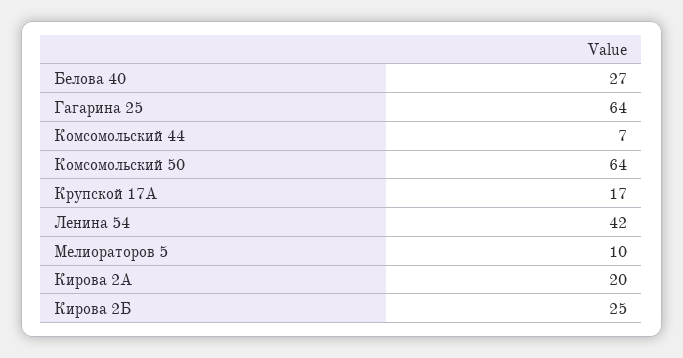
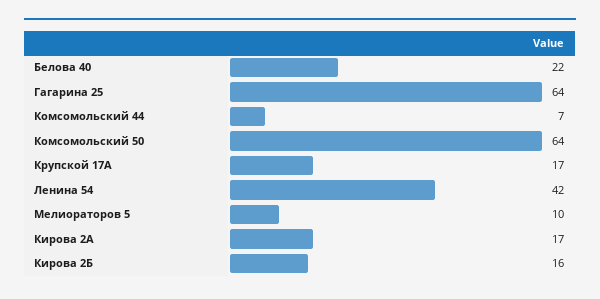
Белова 40: 27 -> 22
Кирова 2А: 20 -> 17
Кирова 2Б: 25 -> 16

